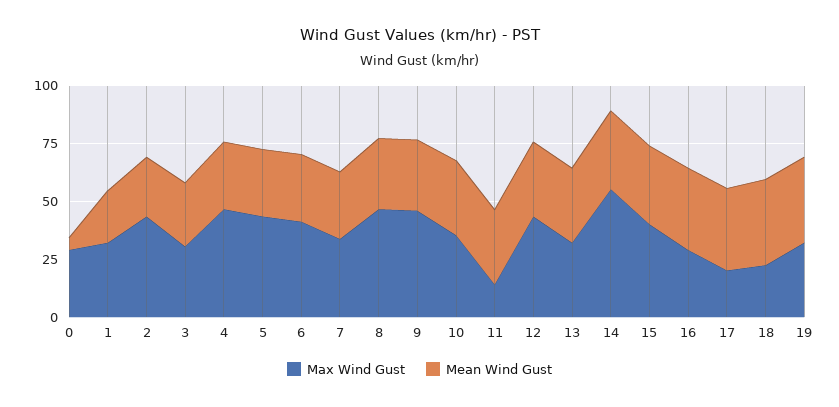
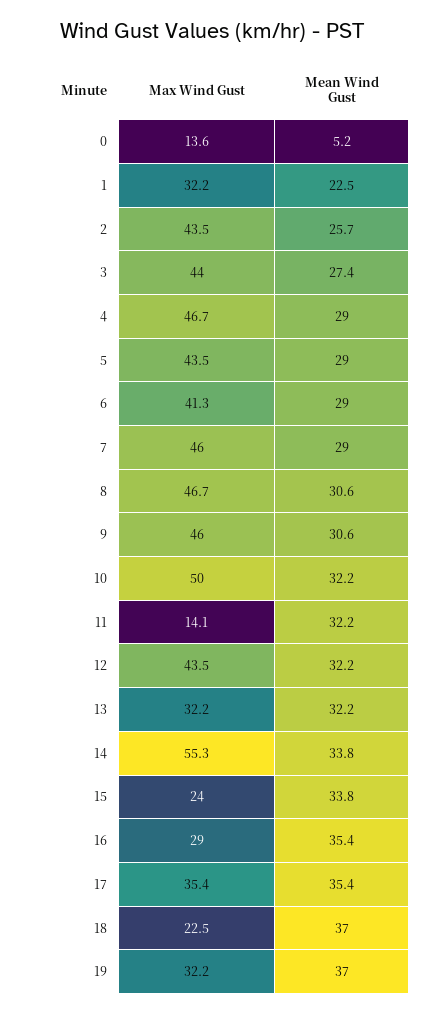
Max Wind Gust, 0: 30 -> 13.6
Max Wind Gust, 3: 30 -> 44
Max Wind Gust, 7: 35 -> 46
Max Wind Gust, 10: 35 -> 50
Max Wind Gust, 15: 40 -> 24
Max Wind Gust, 17: 20 -> 35.4

